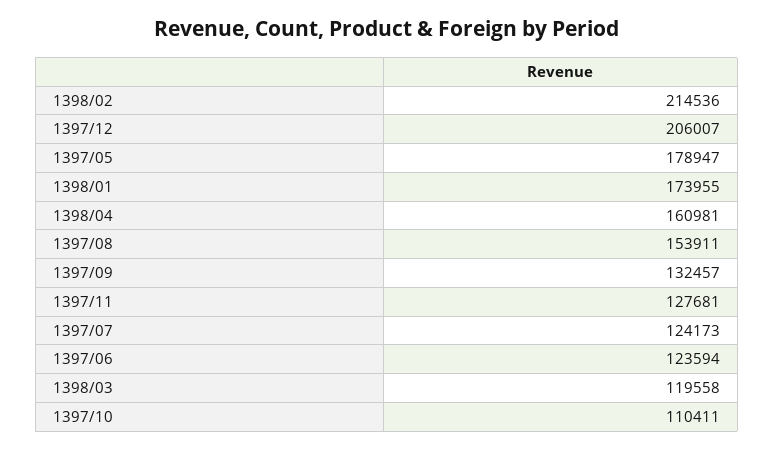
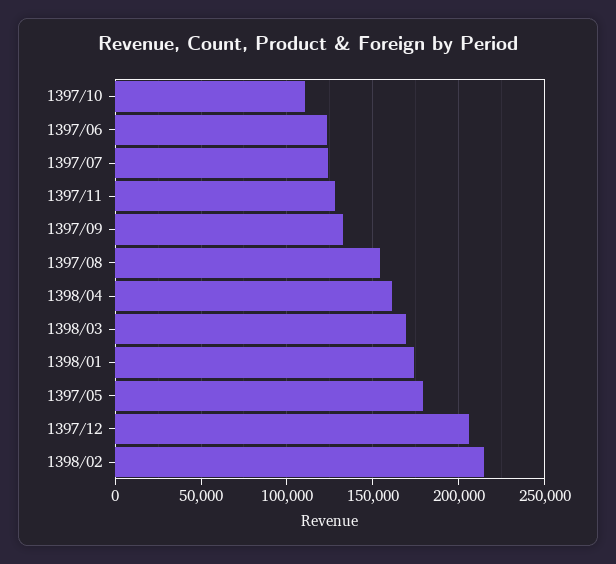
1398/03: 119558 -> 170000

